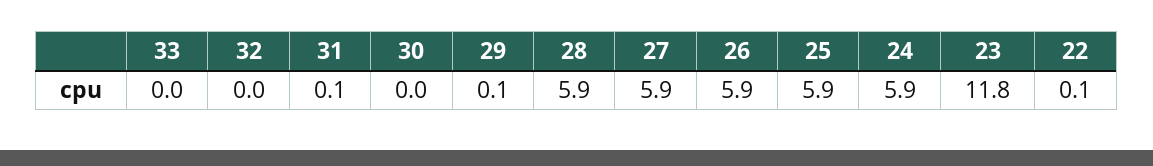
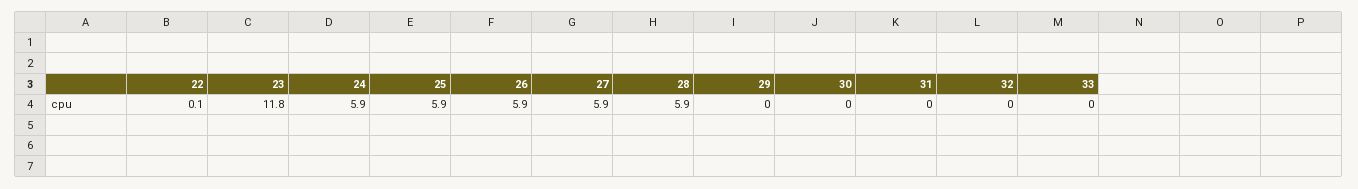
31: 0.1 -> 0
29: 0.1 -> 0

